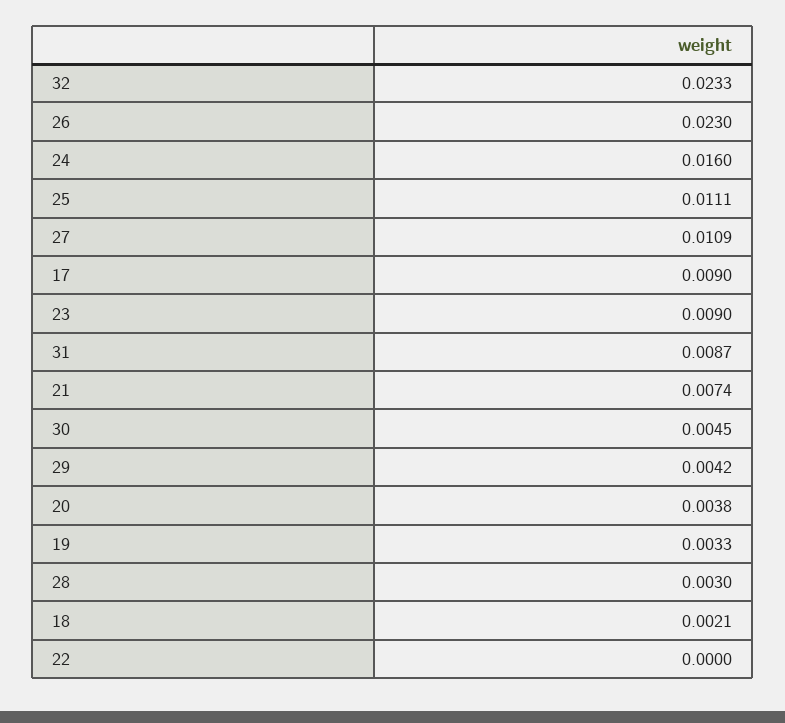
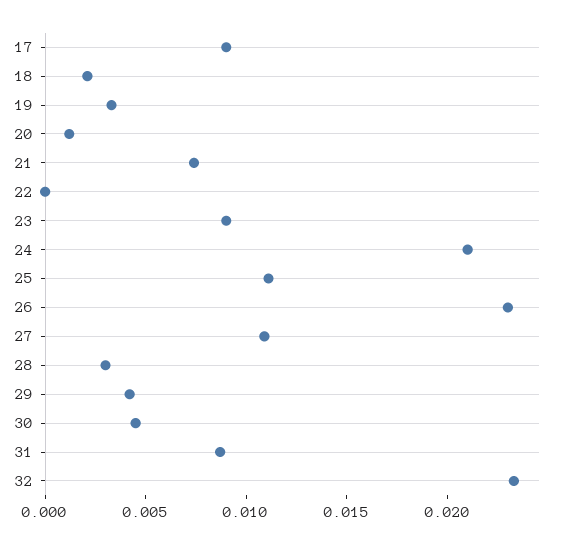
24: 0.016 -> 0.021
20: 0.0038 -> 0.001

